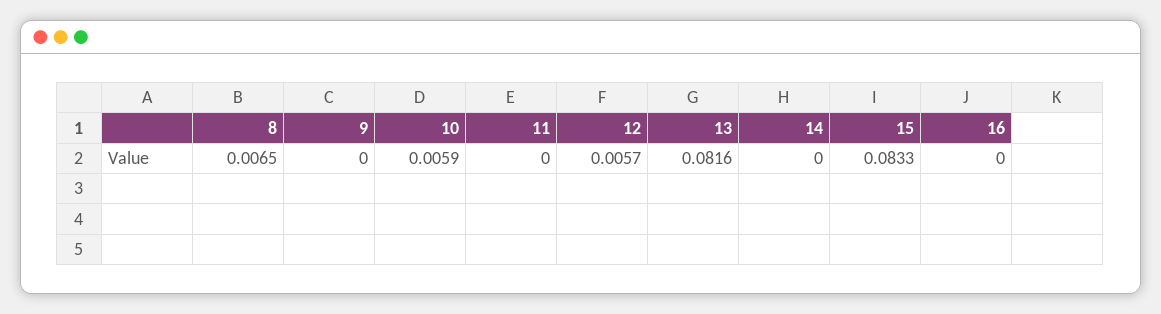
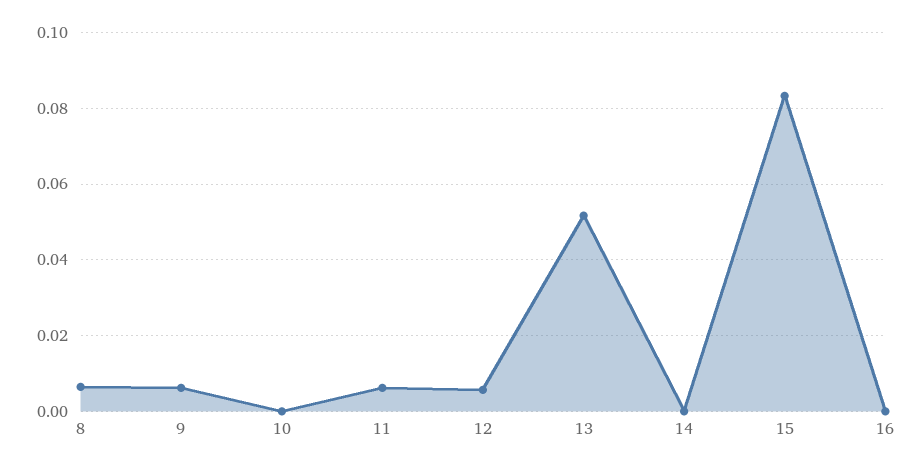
9: 0 -> 0.006
10: 0.0059 -> 0
11: 0 -> 0.006
13: 0.0816 -> 0.052

